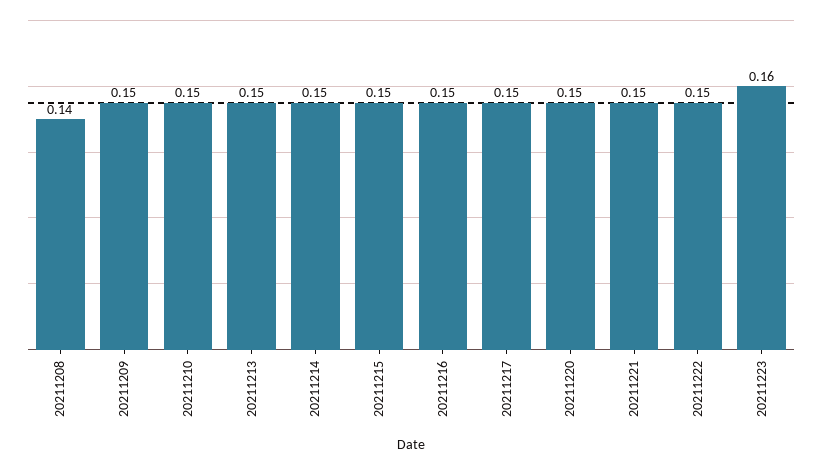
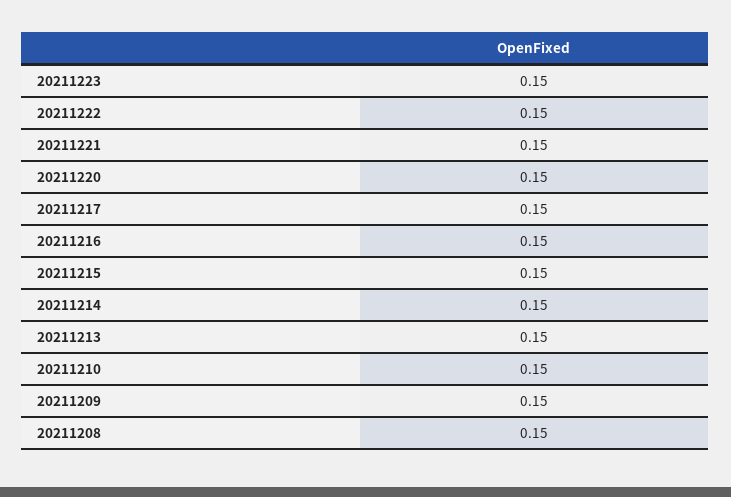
20211208: 0.14 -> 0.15
20211223: 0.16 -> 0.15

